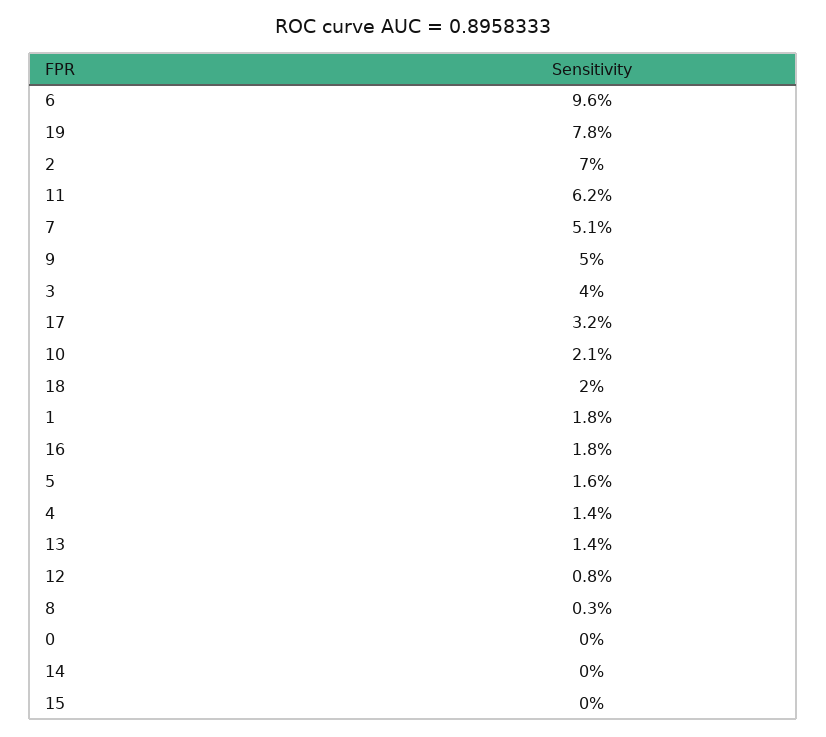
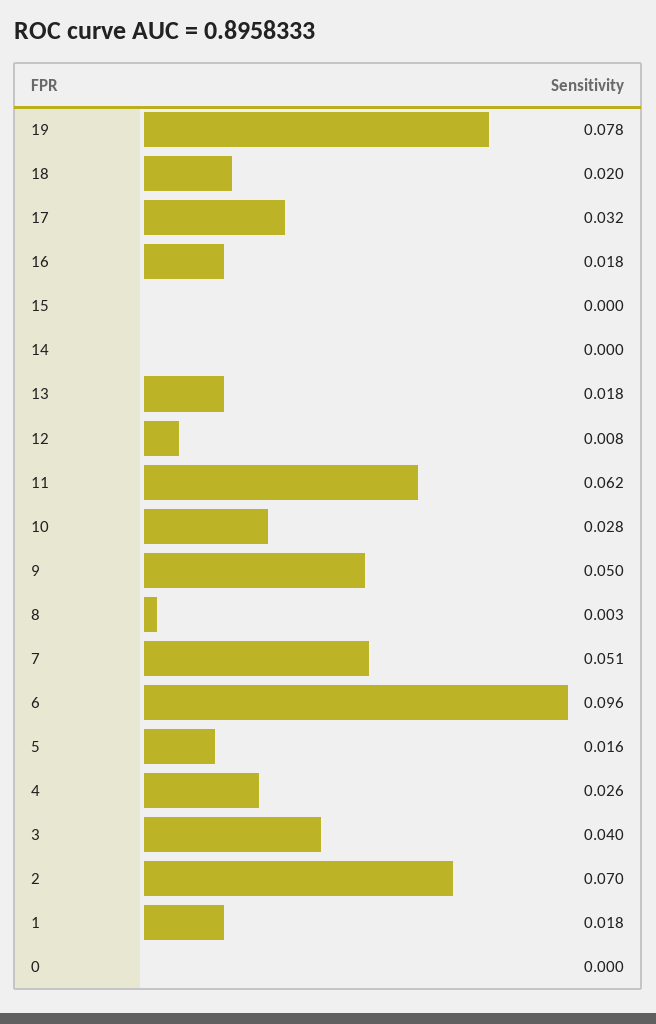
10: 0.021 -> 0.028
4: 0.014 -> 0.026
13: 0.014 -> 0.018

